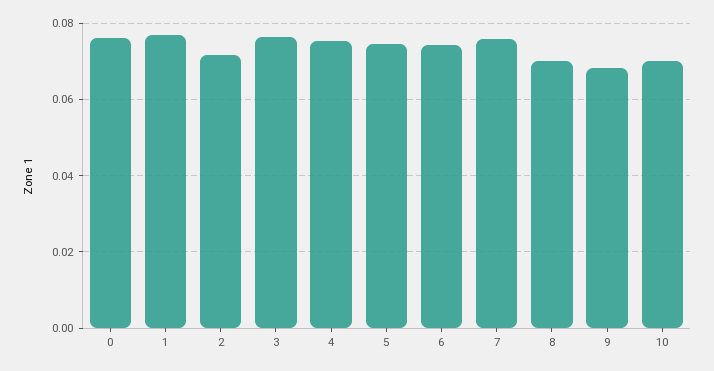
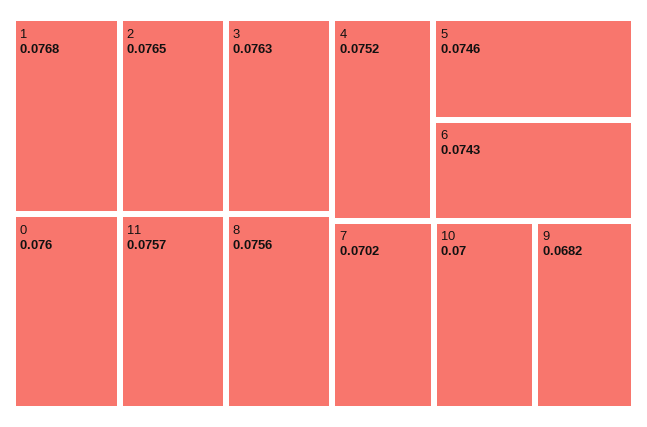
2: 0.072 -> 0.0765
7: 0.076 -> 0.0702
8: 0.07 -> 0.0756
11: none -> 0.0757

